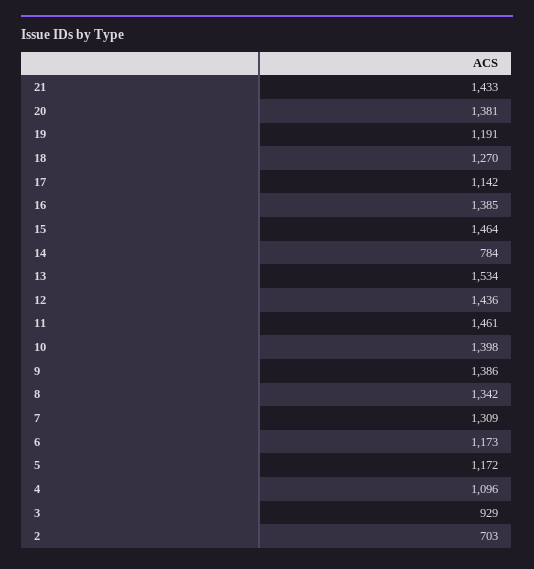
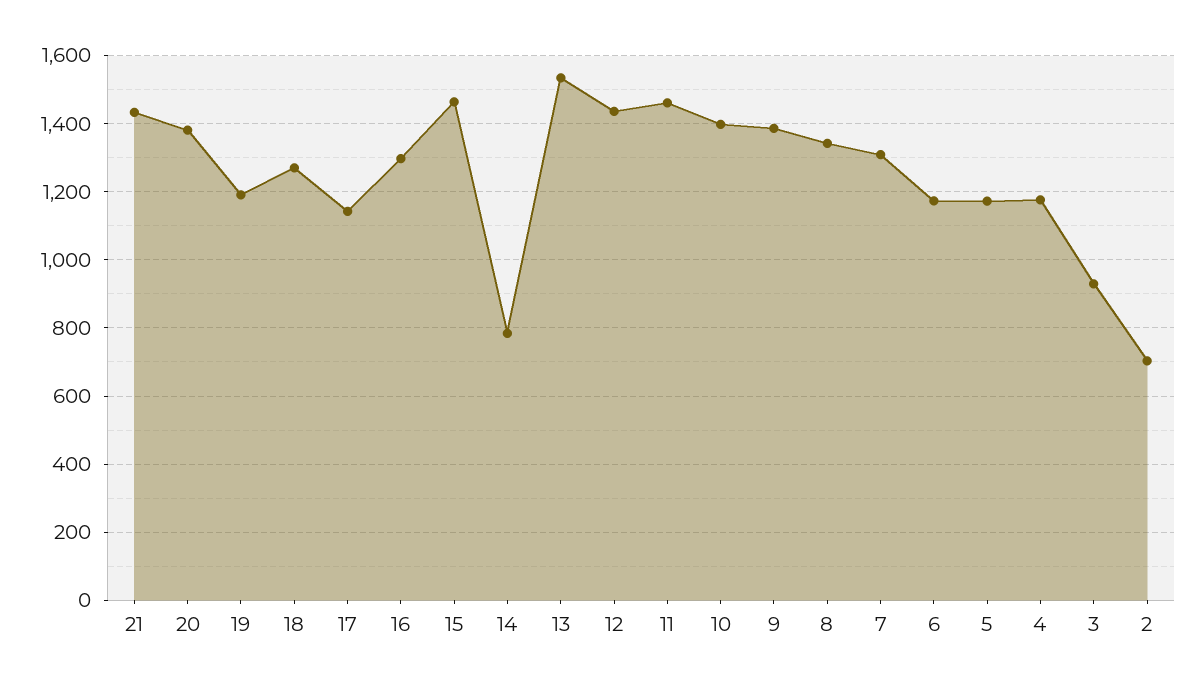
16: 1385 -> 1300
4: 1096 -> 1180

